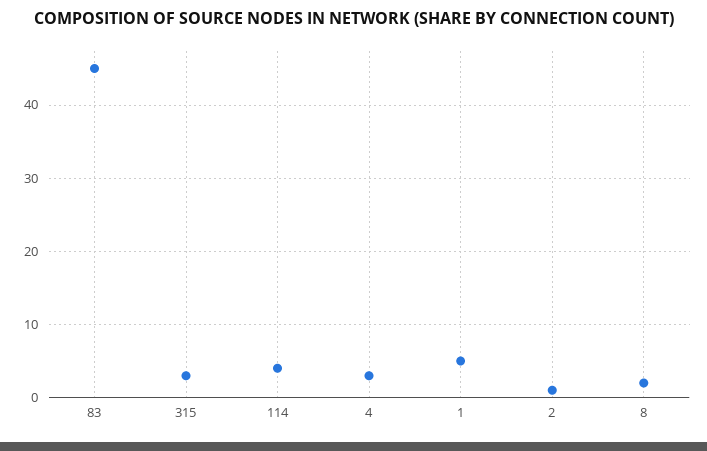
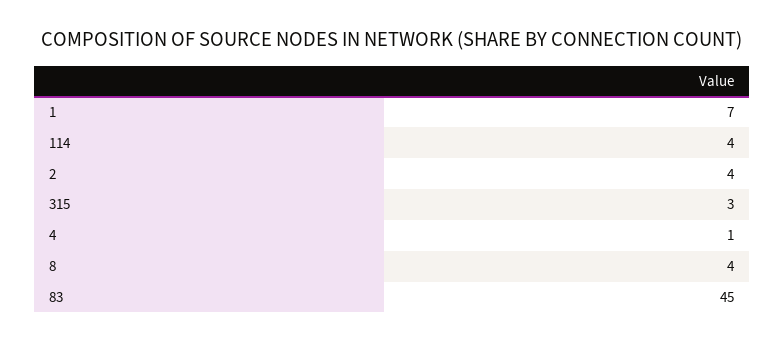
4: 3 -> 1
1: 5 -> 7
2: 1 -> 4
8: 2 -> 4

